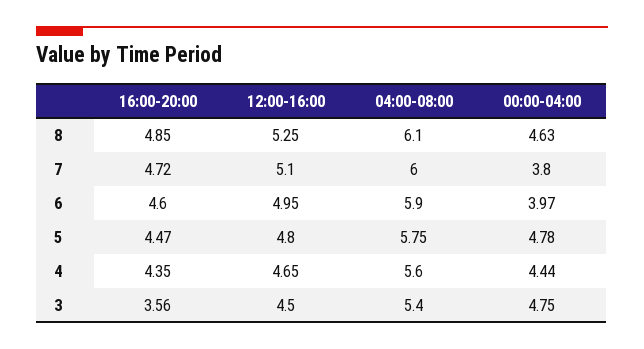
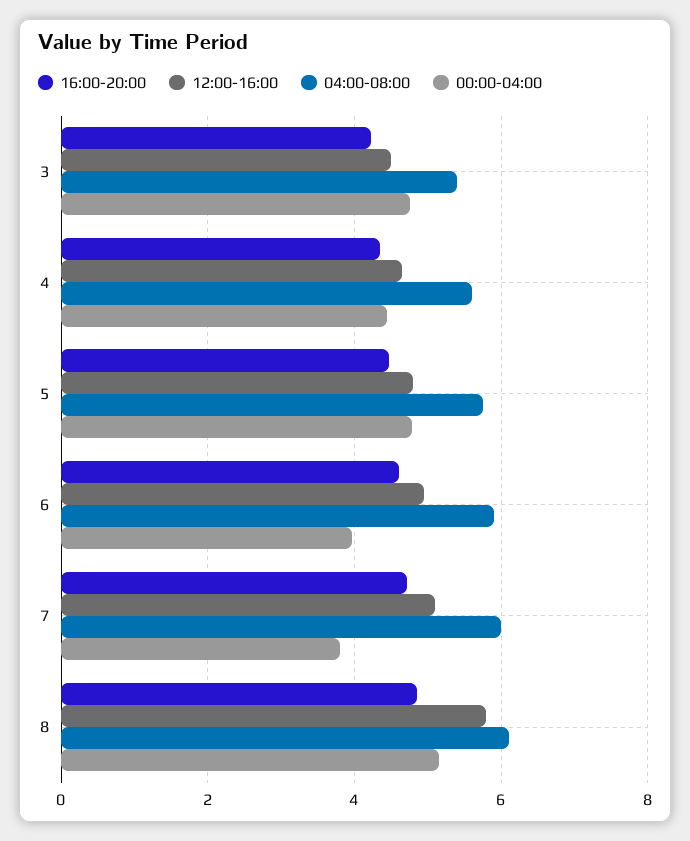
12:00-16:00, 8: 5.25 -> 5.8
00:00-04:00, 8: 4.63 -> 5.2
16:00-20:00, 3: 3.56 -> 4.2

